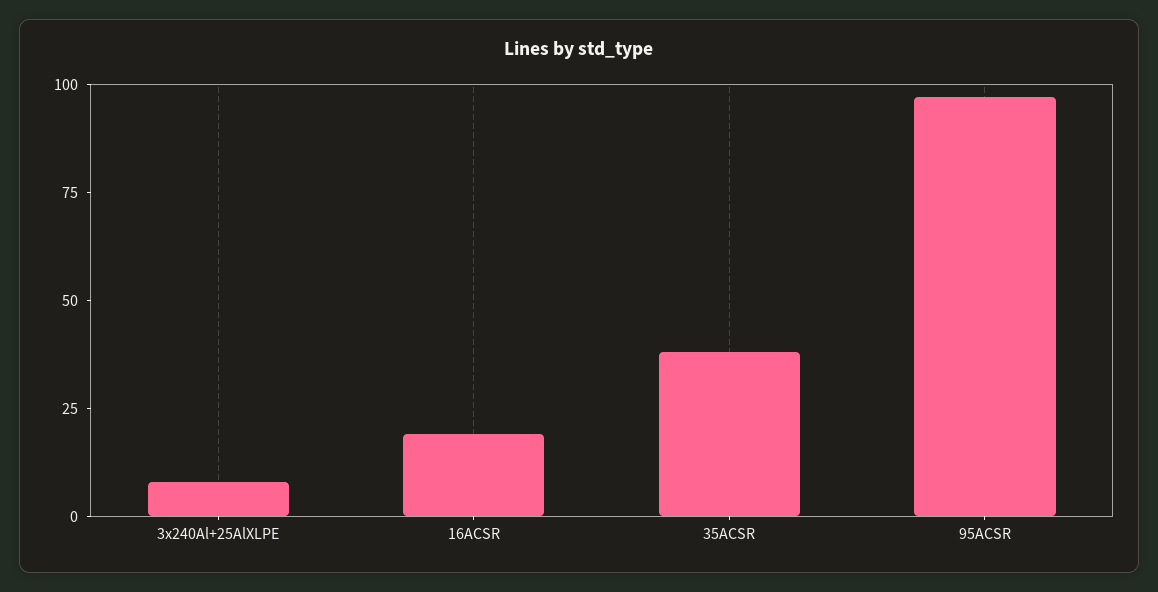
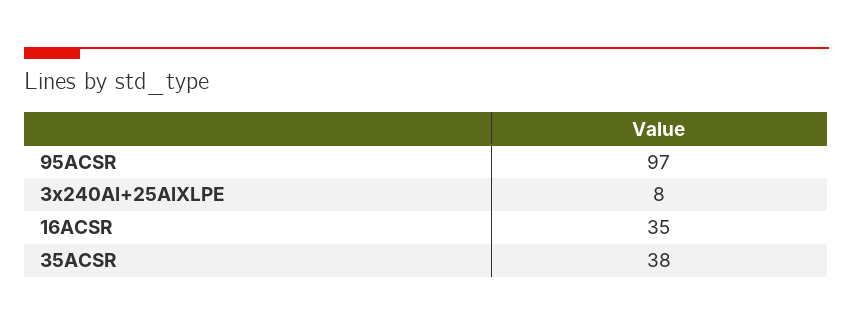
16ACSR: 20 -> 35

